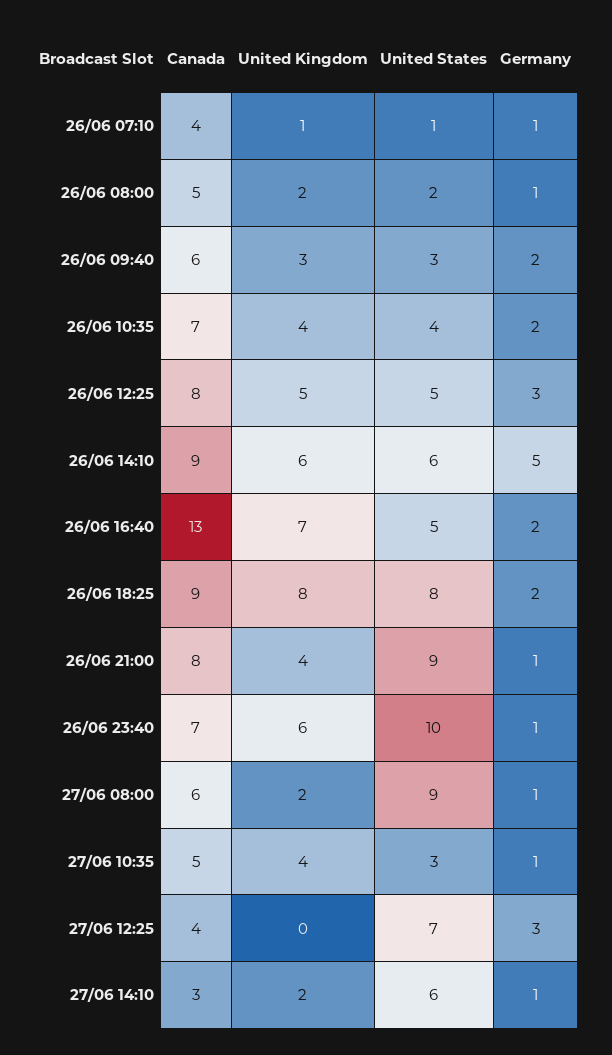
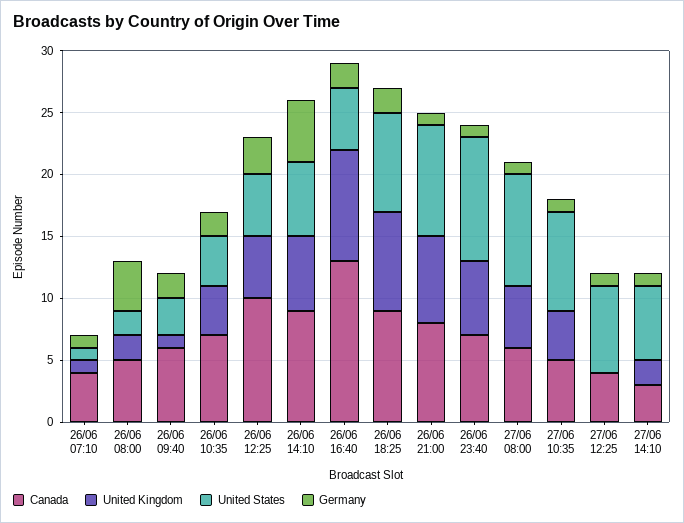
Germany, 26/06 08:00: 1 -> 4
United Kingdom, 26/06 09:40: 3 -> 1
Canada, 26/06 12:25: 8 -> 10
United Kingdom, 26/06 16:40: 7 -> 9
United Kingdom, 26/06 21:00: 4 -> 7
United Kingdom, 27/06 08:00: 2 -> 5
United States, 27/06 10:35: 3 -> 8
Germany, 27/06 12:25: 3 -> 1

